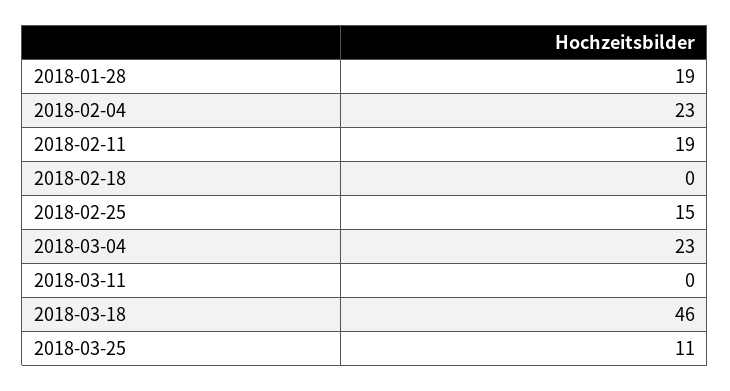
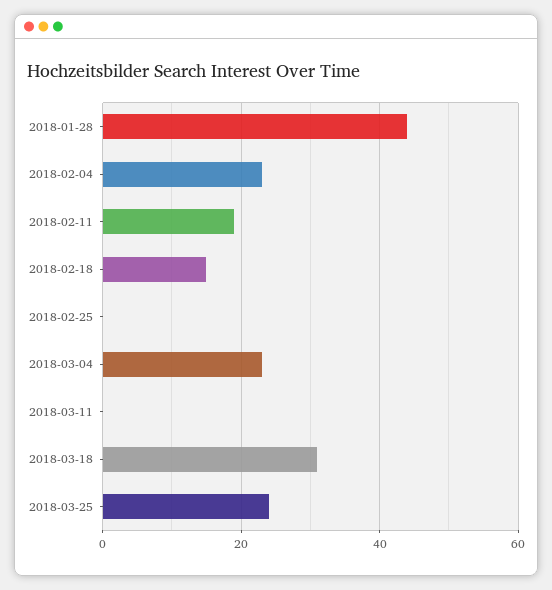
2018-01-28: 19 -> 45
2018-02-18: 0 -> 15
2018-02-25: 15 -> 0
2018-03-18: 46 -> 30
2018-03-25: 11 -> 25

